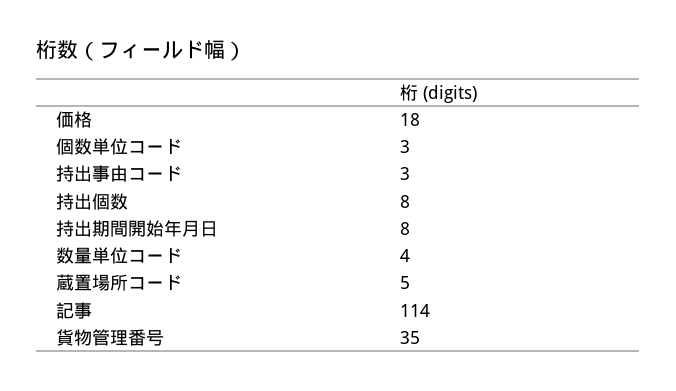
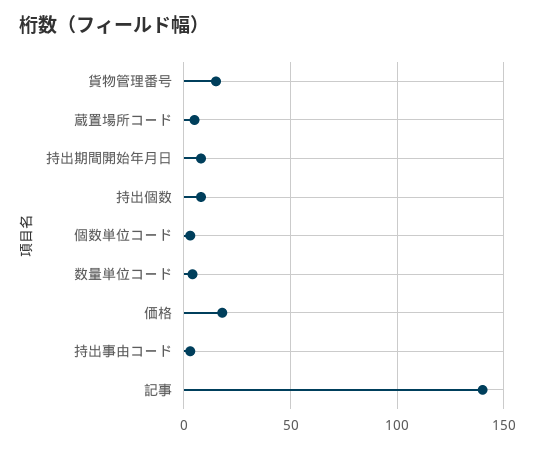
記事: 114 -> 140
貨物管理番号: 35 -> 15

